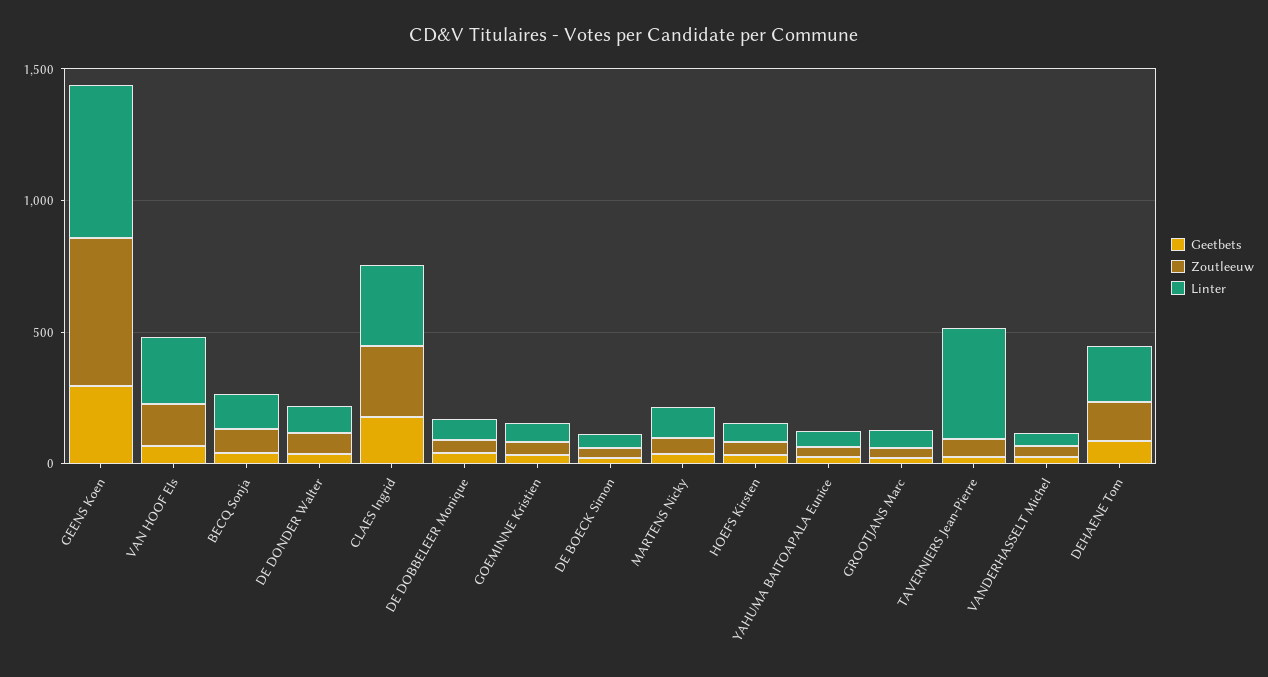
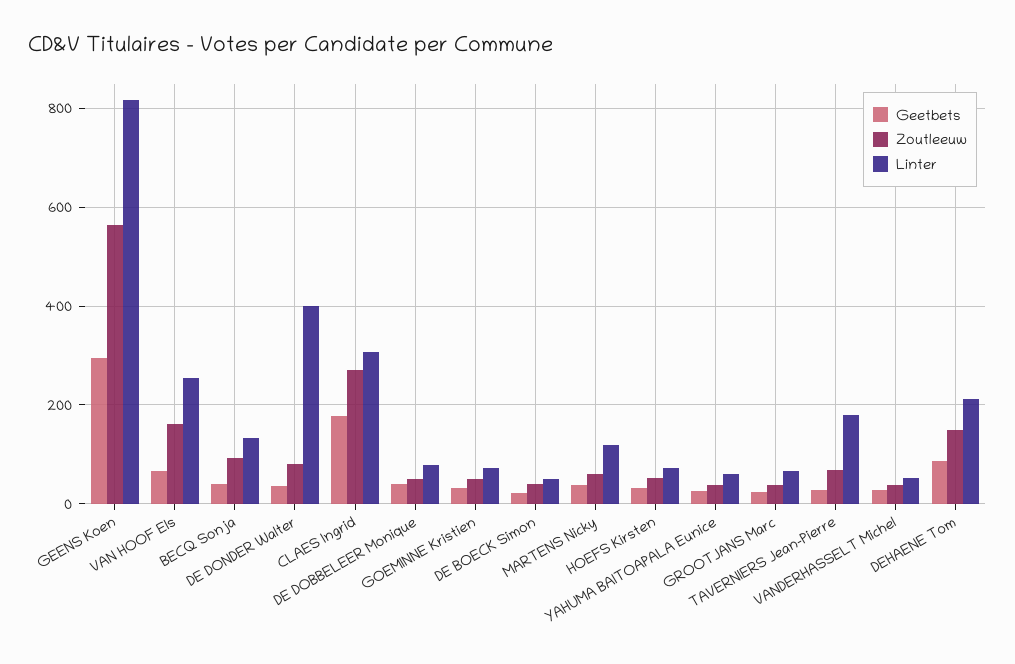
Linter, GEENS Koen: 600 -> 820
Linter, DE DONDER Walter: 100 -> 400
Linter, TAVERNIERS Jean-Pierre: 400 -> 180

